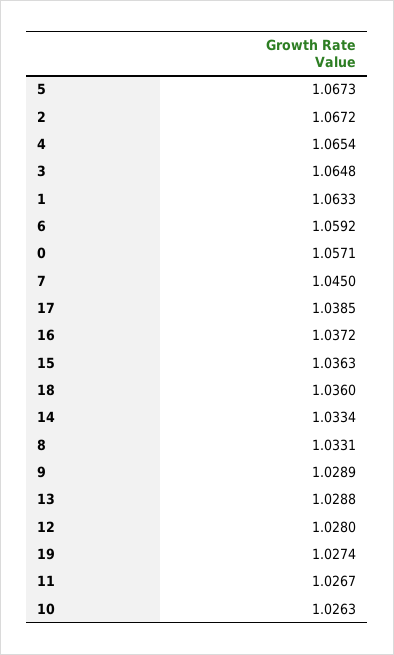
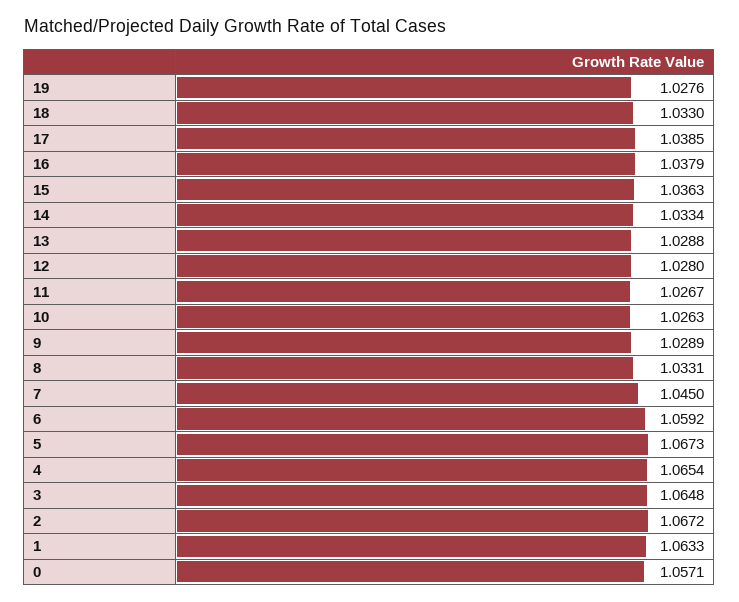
16: 1.0372 -> 1.0379
18: 1.036 -> 1.033
19: 1.0274 -> 1.0276

